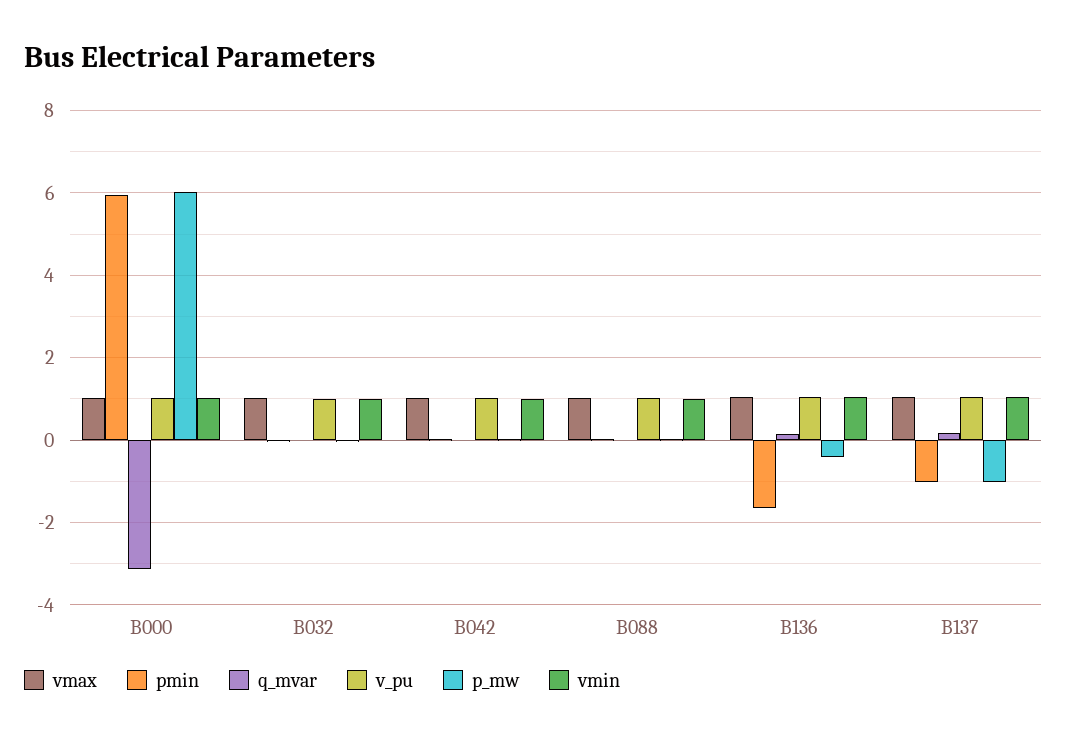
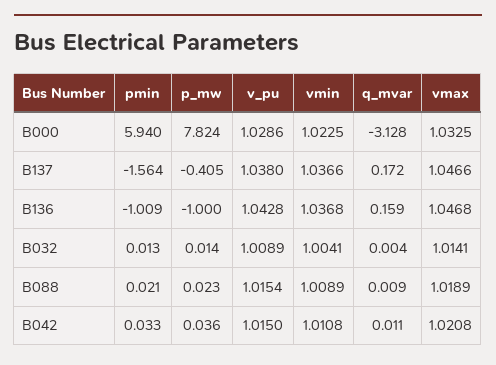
p_mw, B000: 6 -> 7.824
pmin, B136: -1.6 -> -1.009
p_mw, B136: -0.4 -> -1
pmin, B137: -1 -> -1.564
p_mw, B137: -1 -> -0.405

